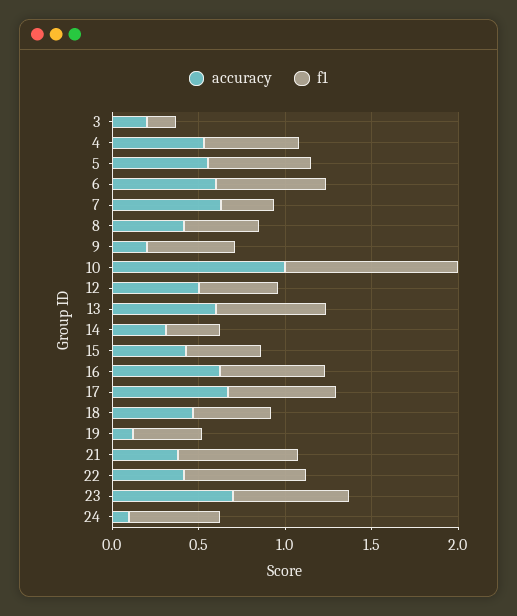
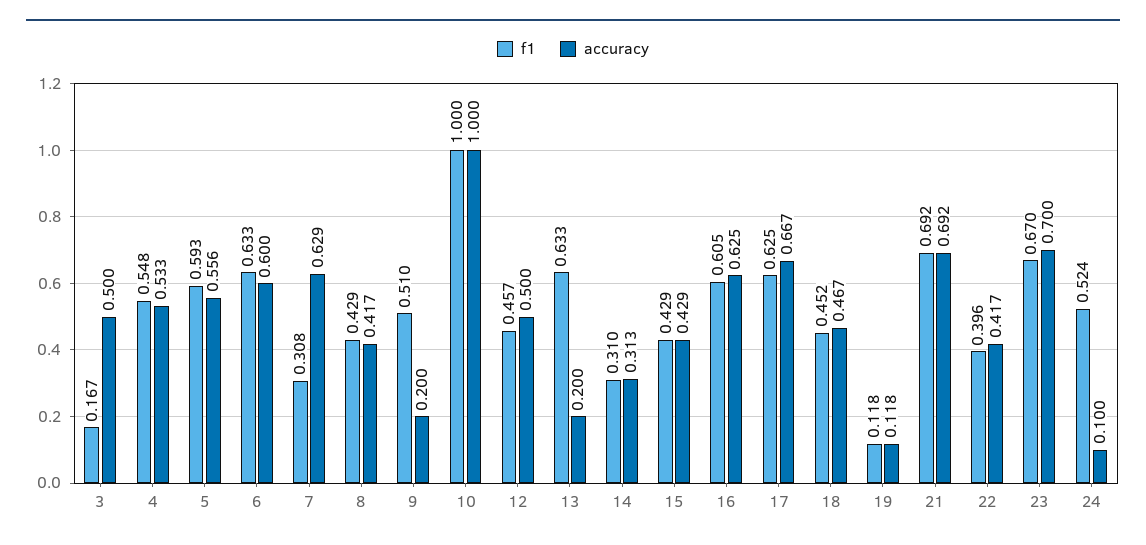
accuracy, 3: 0.2 -> 0.5
accuracy, 13: 0.6 -> 0.2
f1, 19: 0.4 -> 0.118
accuracy, 21: 0.4 -> 0.692
f1, 22: 0.7 -> 0.396

